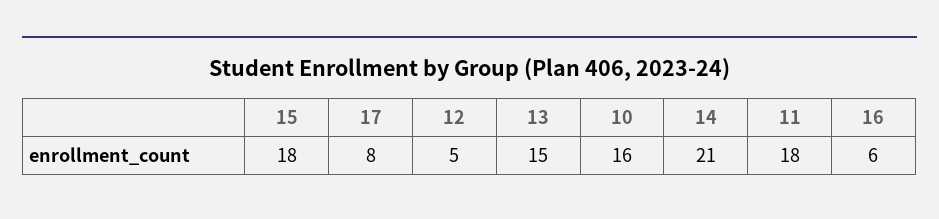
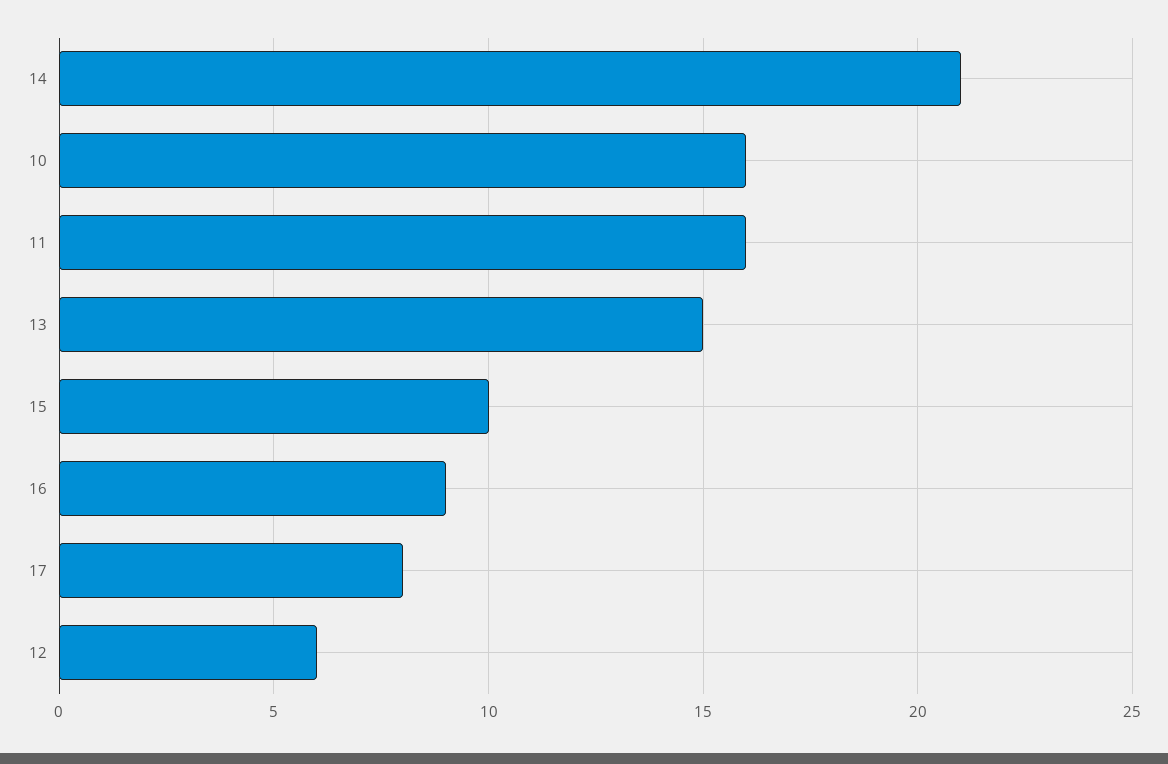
15: 18 -> 10
12: 5 -> 6
11: 18 -> 16
16: 6 -> 9

